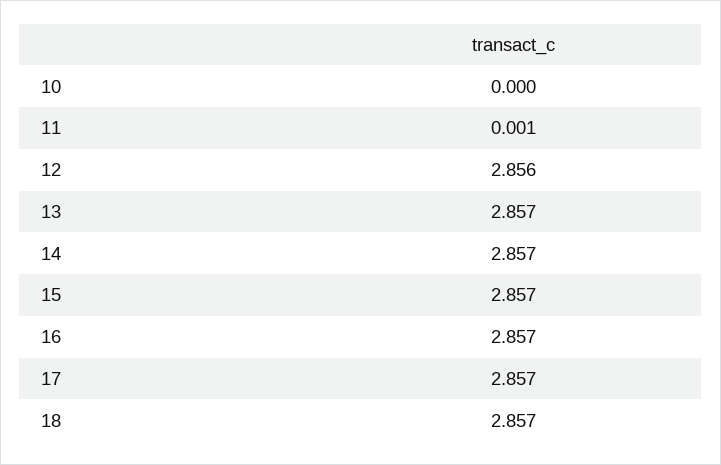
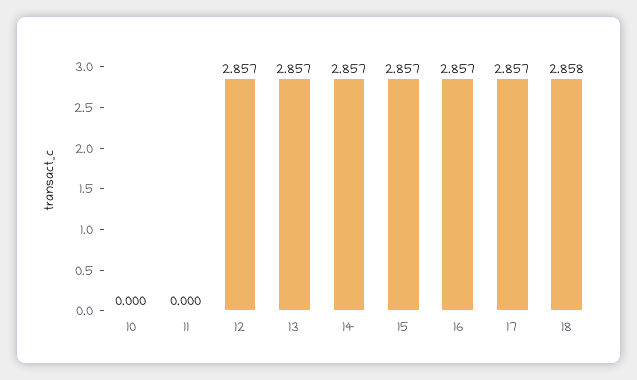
11: 0.001 -> 0
12: 2.856 -> 2.857
18: 2.857 -> 2.858

